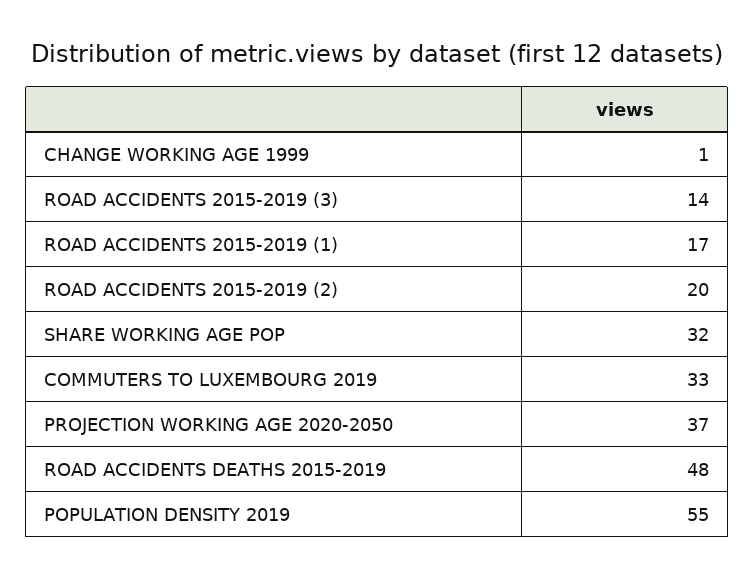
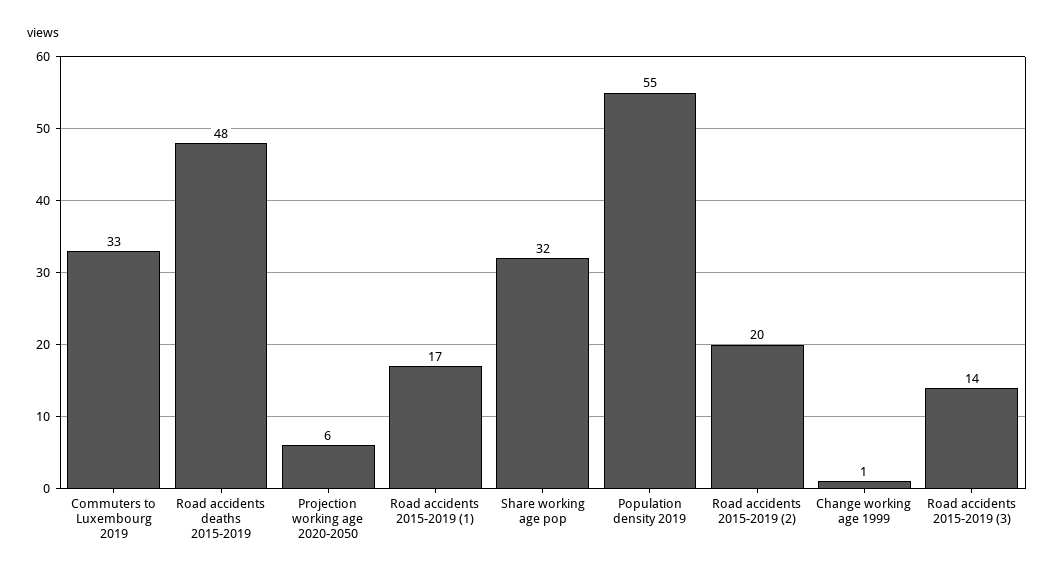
PROJECTION WORKING AGE 2020-2050: 37 -> 6

